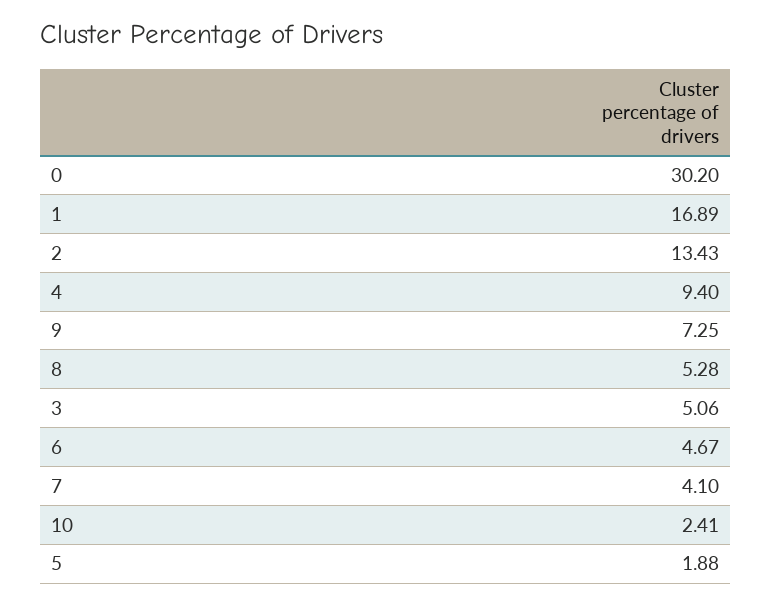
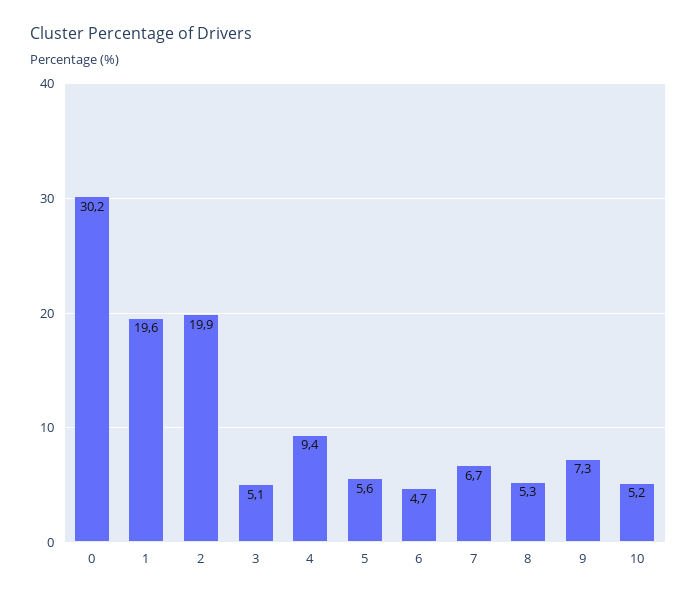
1: 16.89 -> 19.6
2: 13.43 -> 19.9
7: 4.1 -> 6.7
10: 2.41 -> 5.2
5: 1.88 -> 5.6

